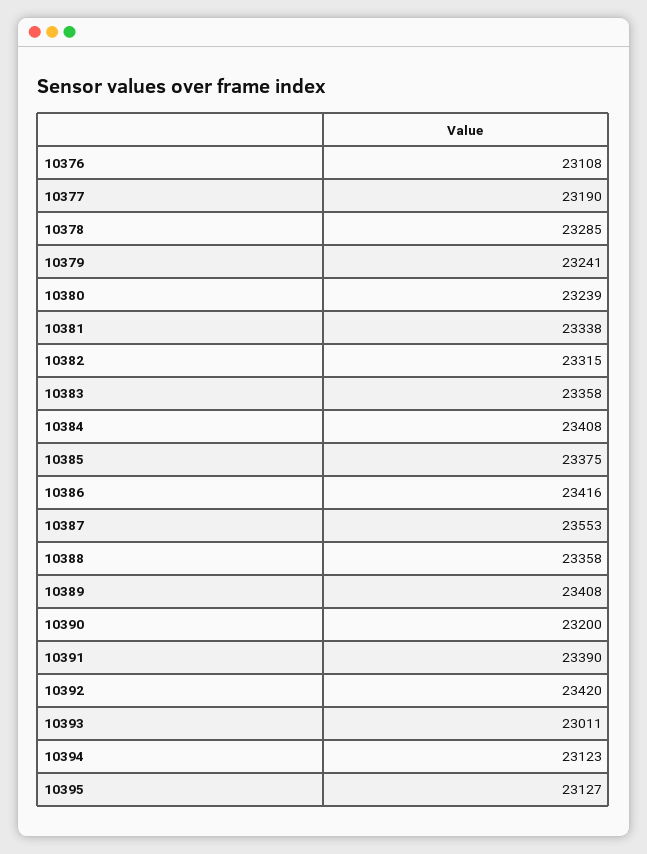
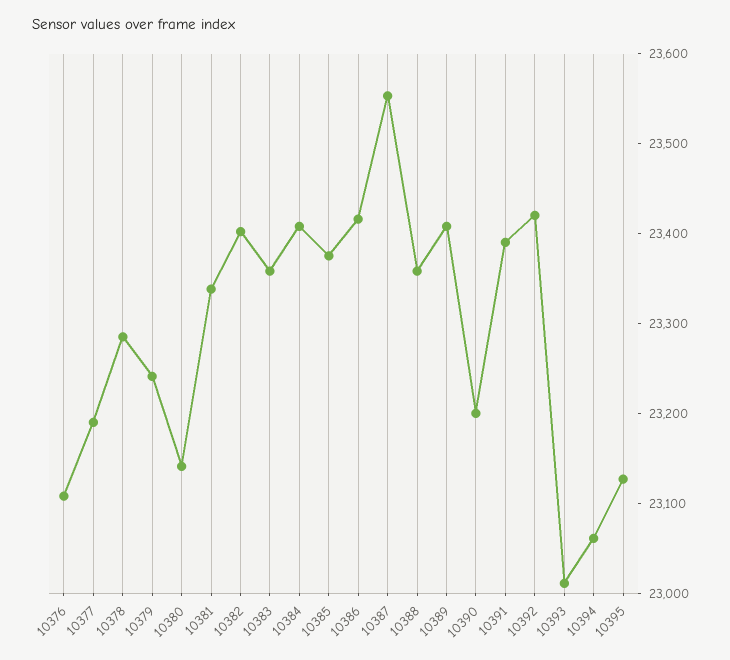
10380: 23239 -> 23140
10382: 23315 -> 23400
10394: 23123 -> 23060

